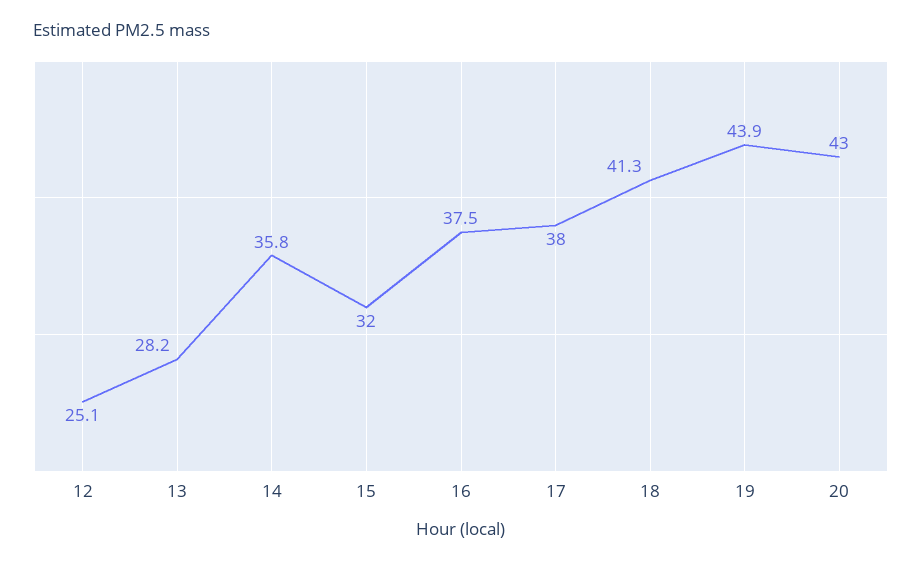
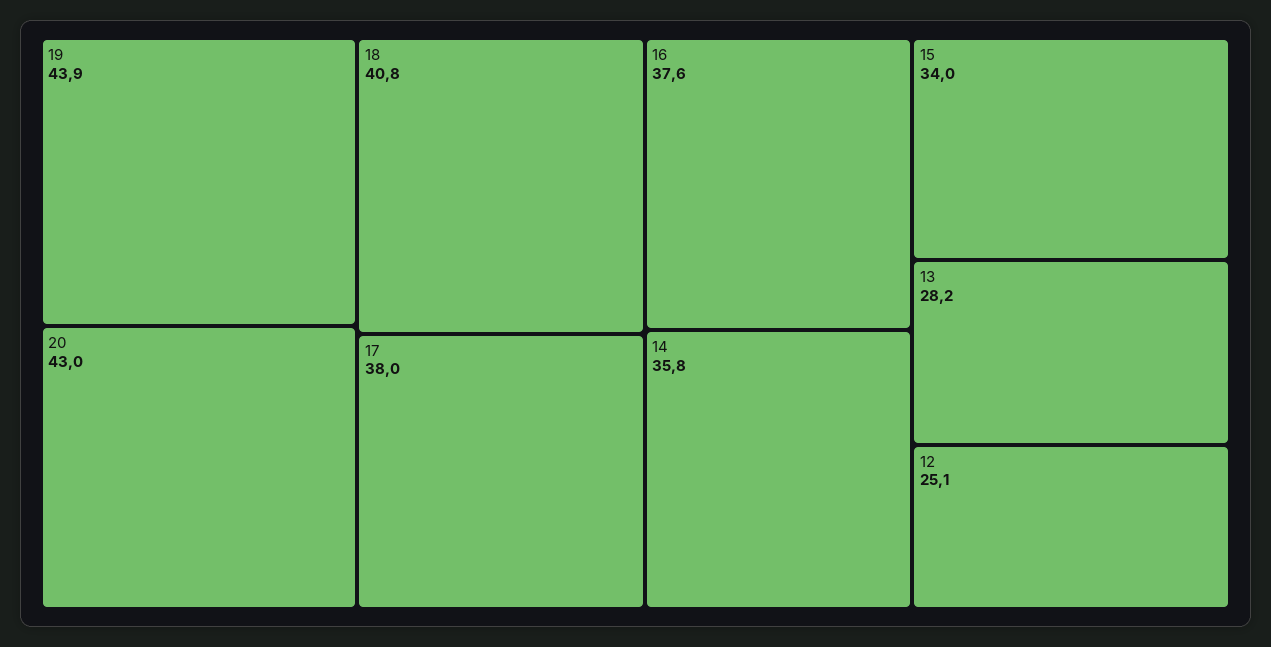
15: 32 -> 34
16: 37.5 -> 37.6
18: 41.3 -> 40.8

